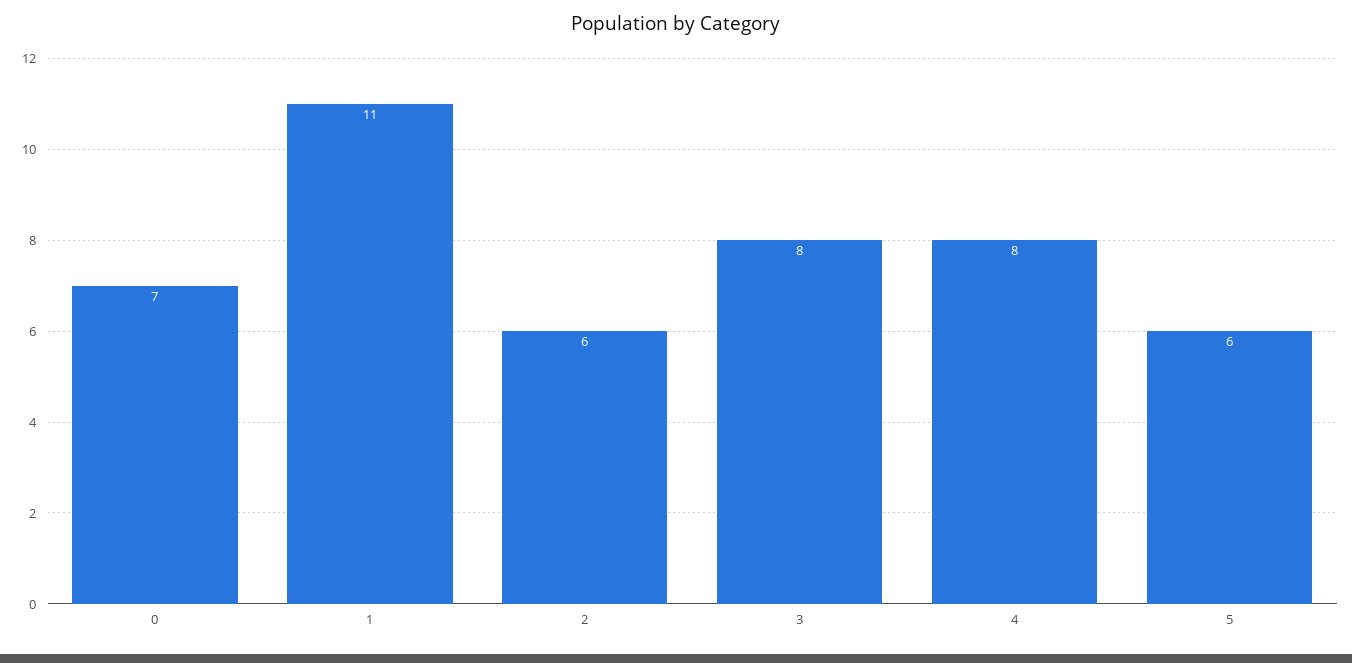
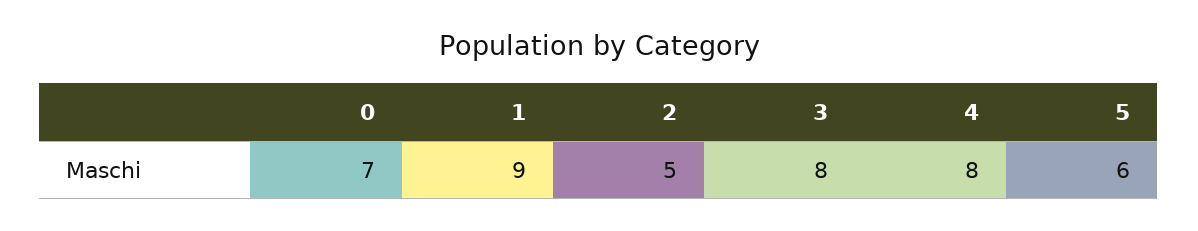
1: 11 -> 9
2: 6 -> 5

